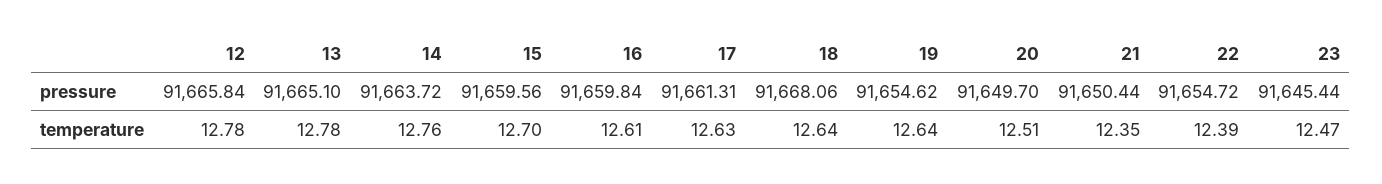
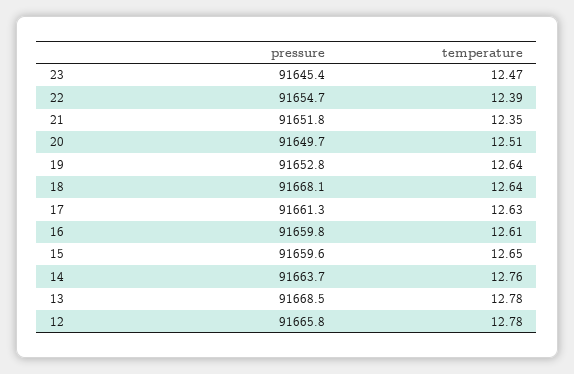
13, pressure: 91665.1 -> 91668.5
19, pressure: 91654.62 -> 91652.8
21, pressure: 91650.44 -> 91651.8
15, temperature: 12.7 -> 12.65

